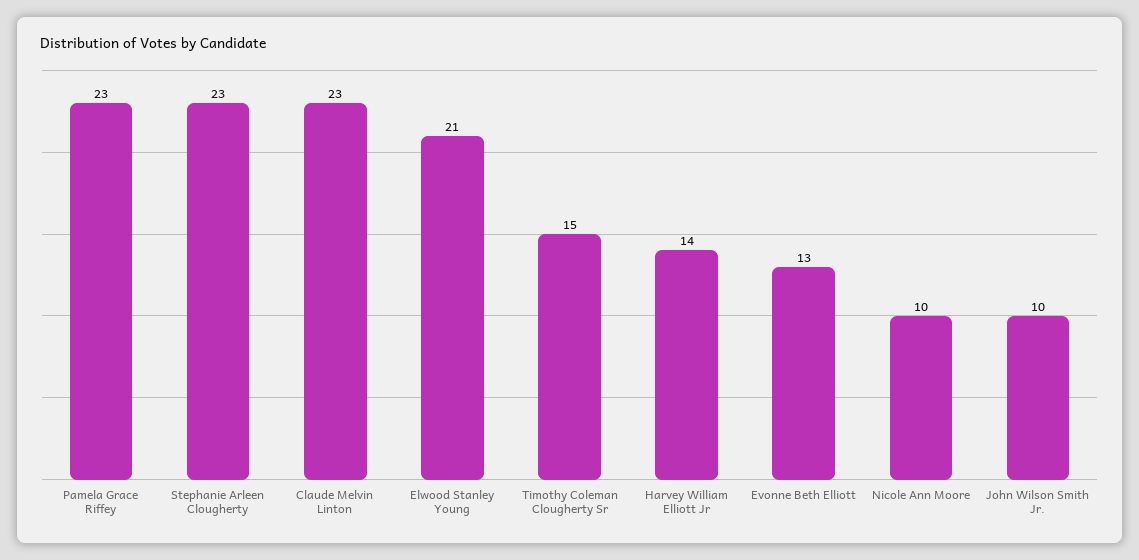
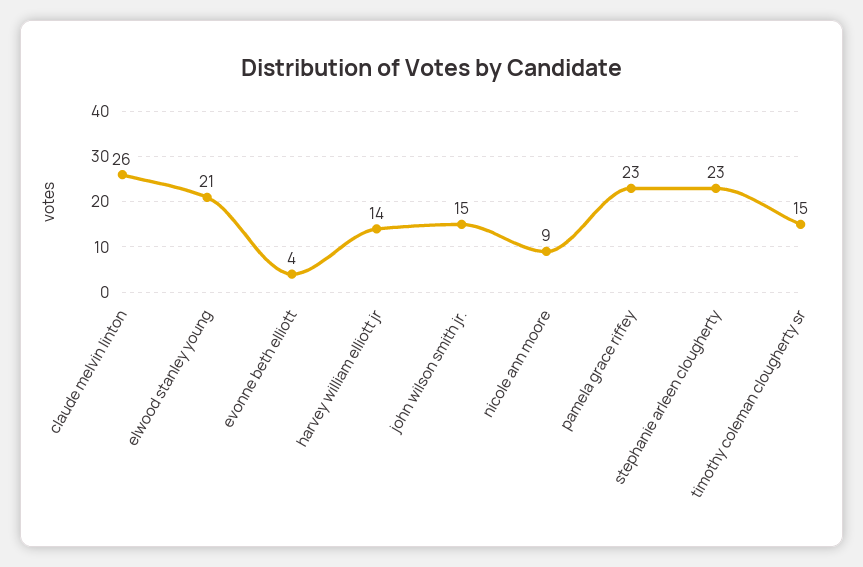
Claude Melvin Linton: 23 -> 26
Evonne Beth Elliott: 13 -> 4
Nicole Ann Moore: 10 -> 9
John Wilson Smith Jr.: 10 -> 15

